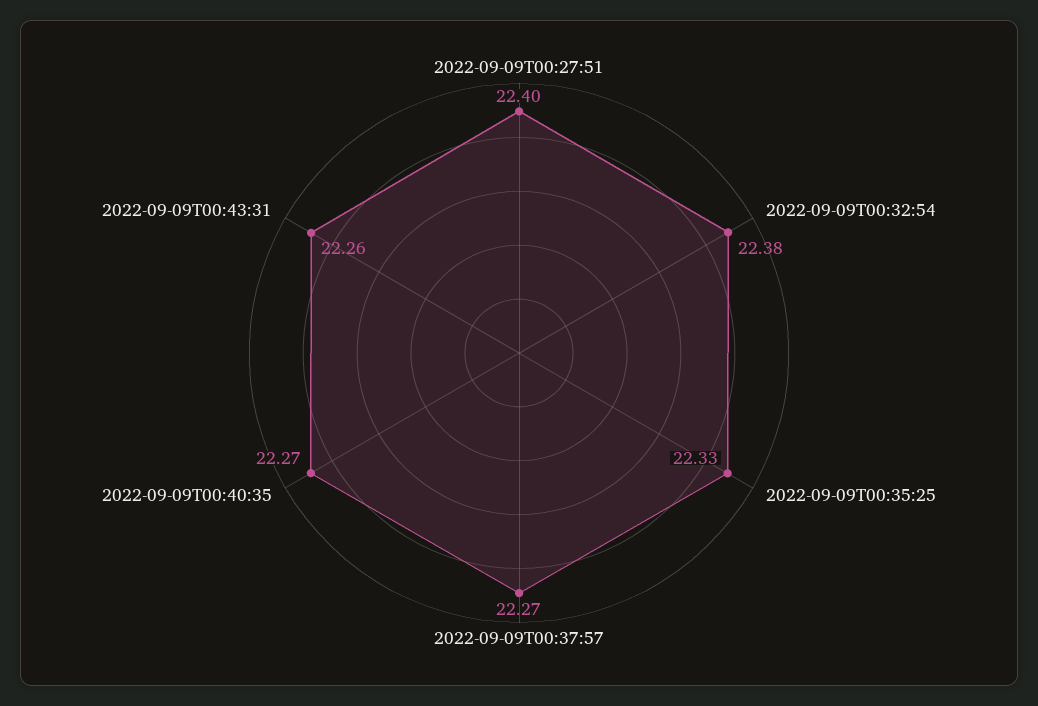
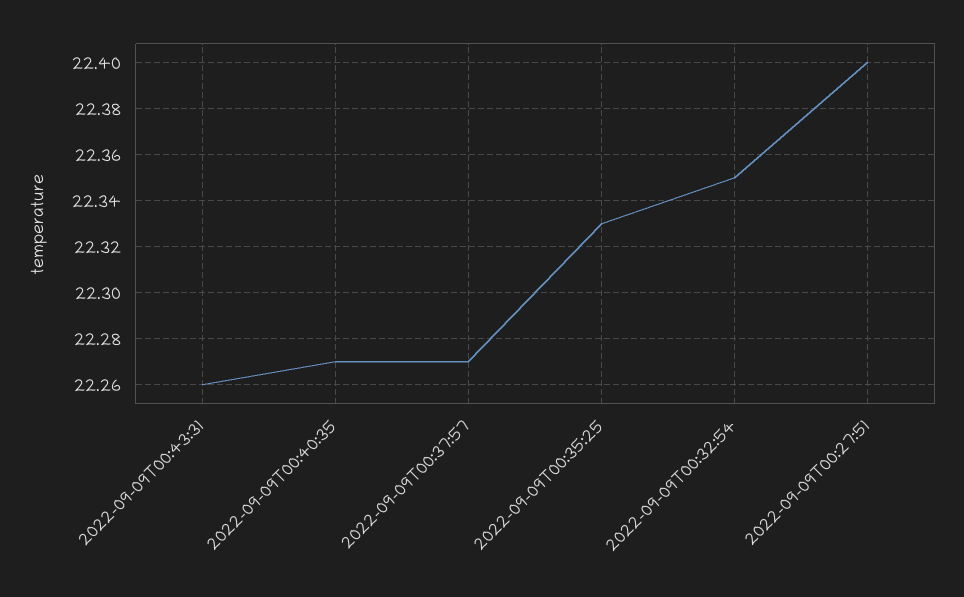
2022-09-09T00:32:54: 22.38 -> 22.35

